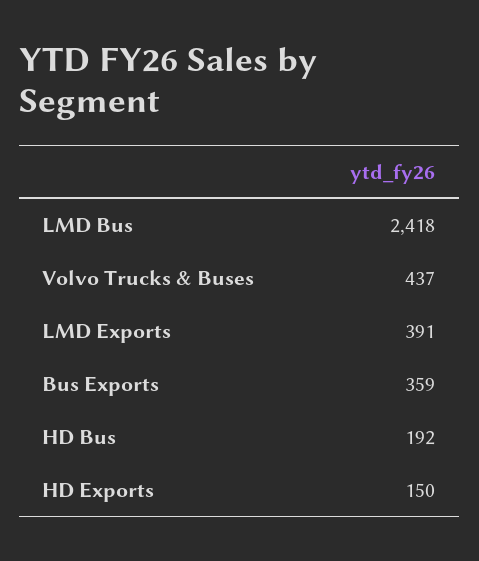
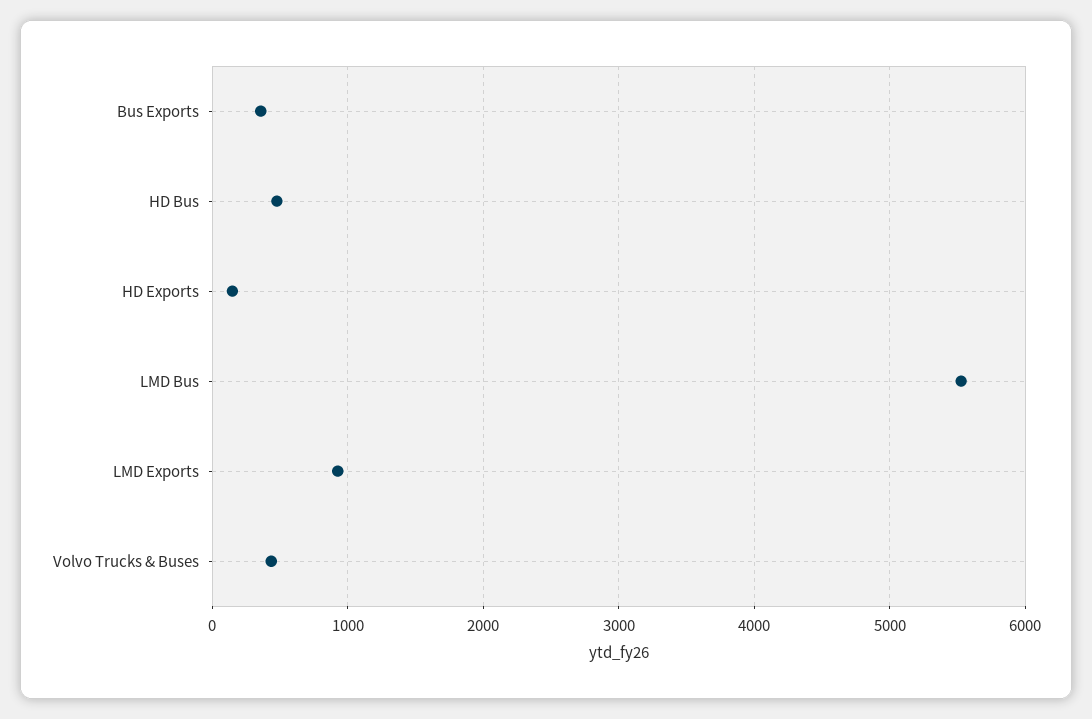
LMD Bus: 2418 -> 5500
LMD Exports: 391 -> 900
HD Bus: 192 -> 500

